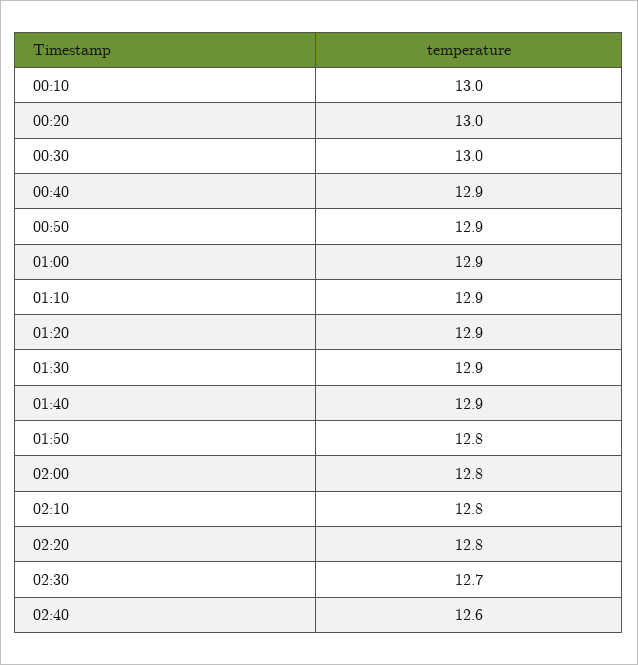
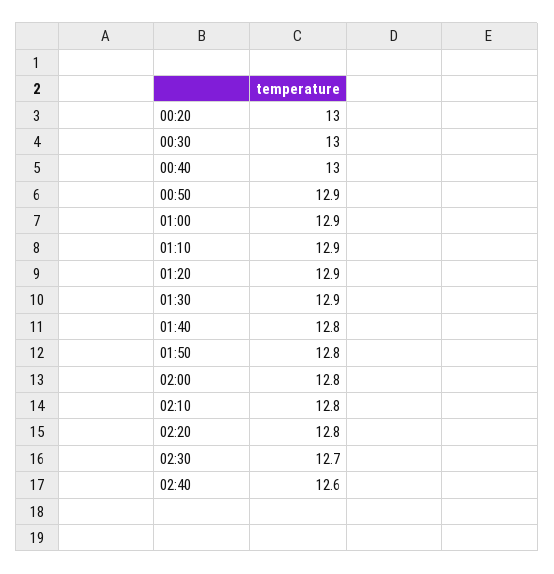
00:10: 13 -> none
00:40: 12.9 -> 13
01:40: 12.9 -> 12.8

